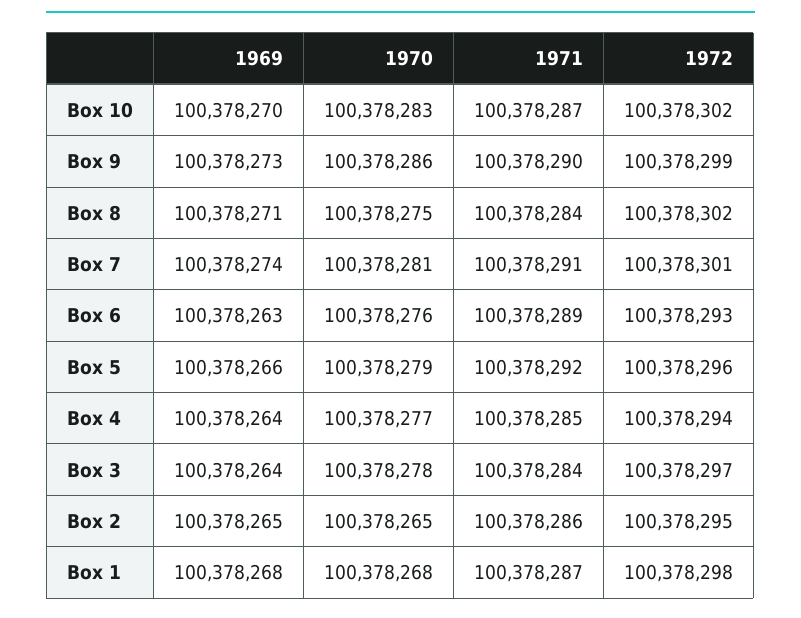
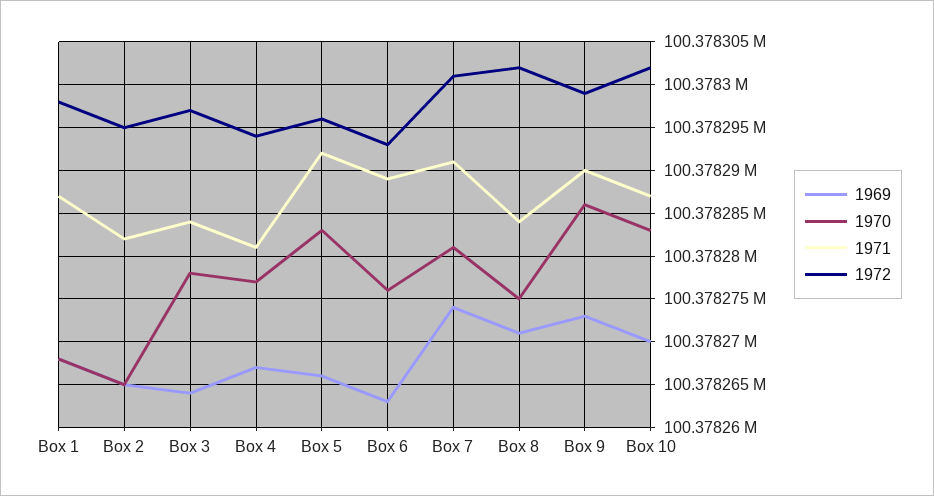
1970, Box 5: 100378279 -> 100378283
1969, Box 4: 100378264 -> 100378267
1971, Box 4: 100378285 -> 100378281
1971, Box 2: 100378286 -> 100378282

